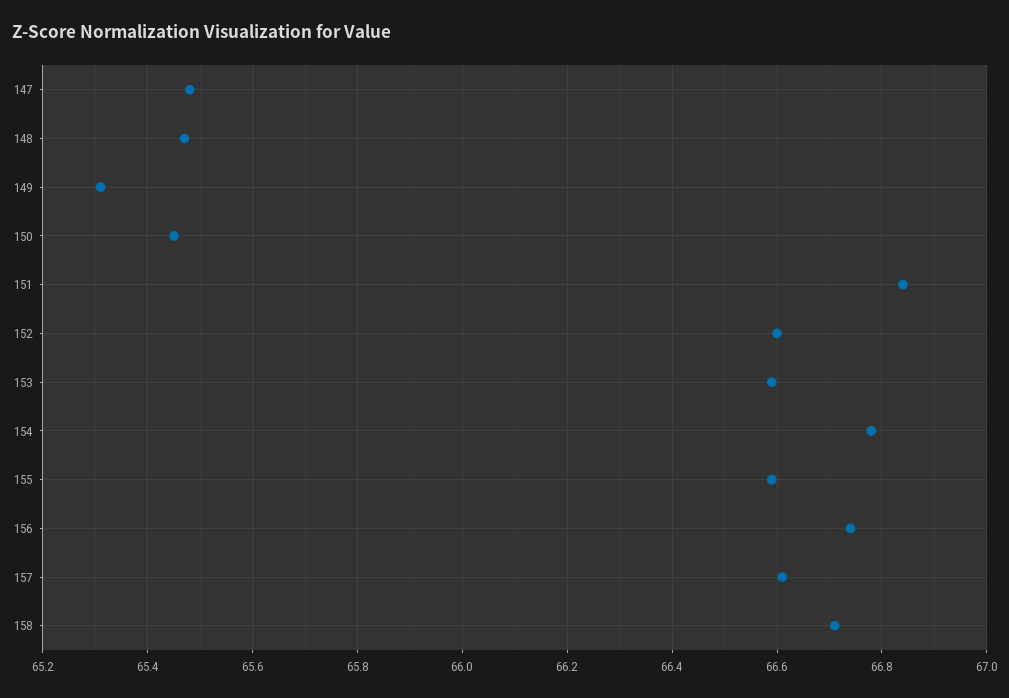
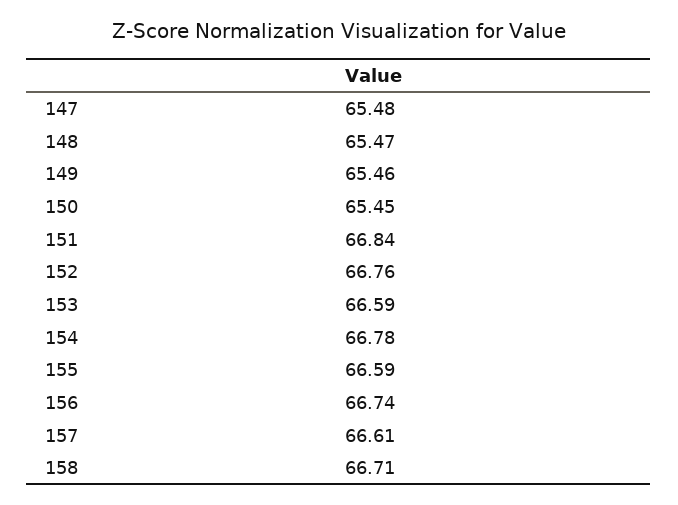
149: 65.3 -> 65.46
152: 66.6 -> 66.76

